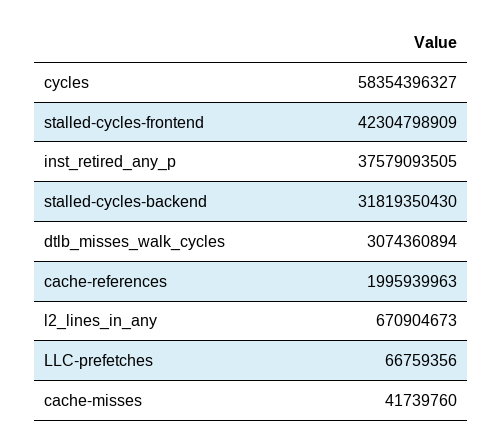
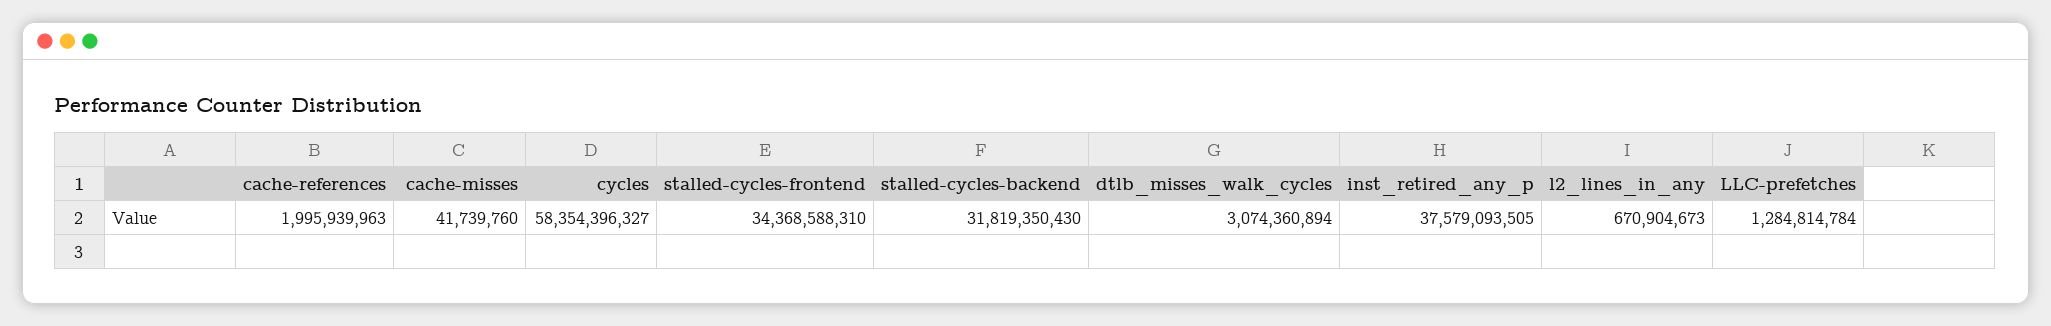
stalled-cycles-frontend: 42304798909 -> 34368588310
LLC-prefetches: 66759356 -> 1284814784

